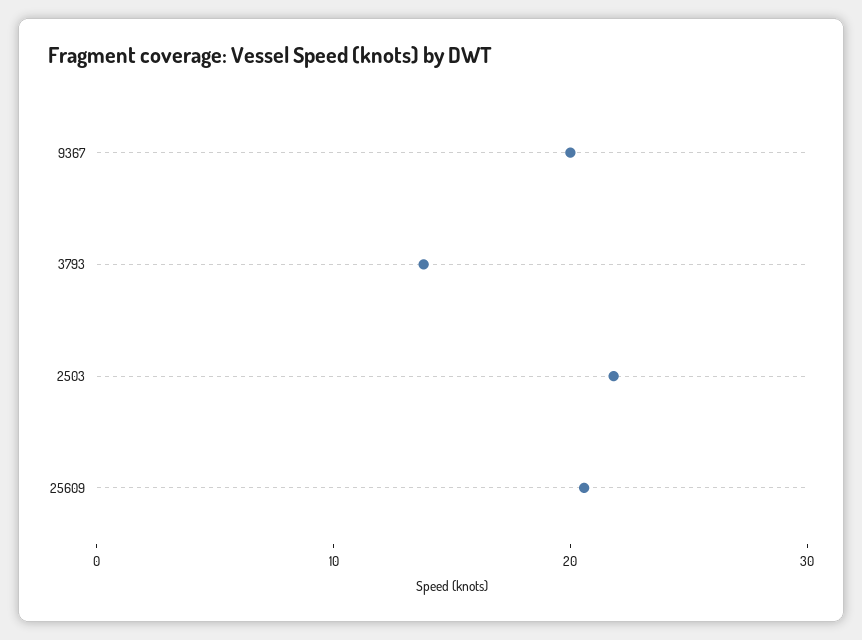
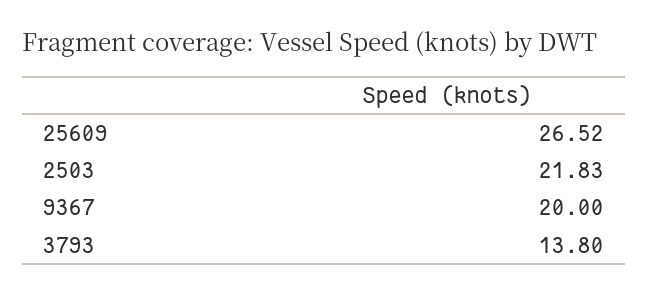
25609: 20 -> 26.52

